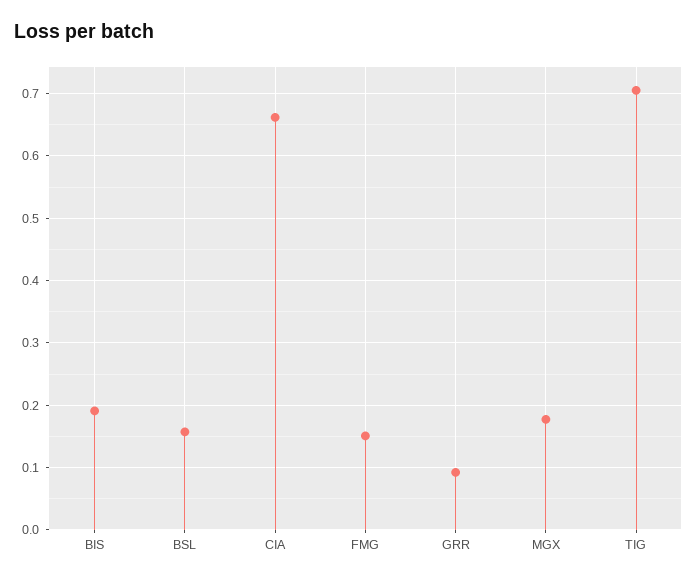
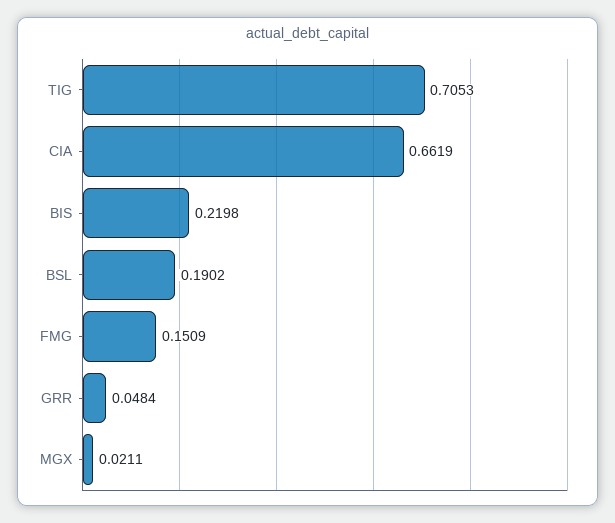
BIS: 0.19 -> 0.2198
BSL: 0.16 -> 0.1902
GRR: 0.09 -> 0.0484
MGX: 0.18 -> 0.0211

